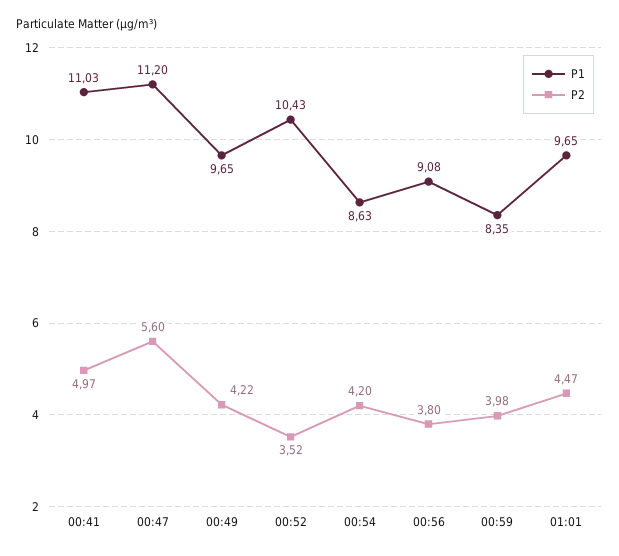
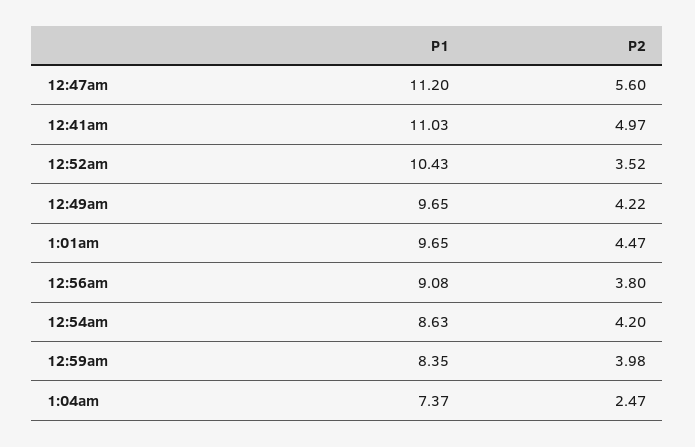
P1, 1:04am: none -> 7.37
P2, 1:04am: none -> 2.47

